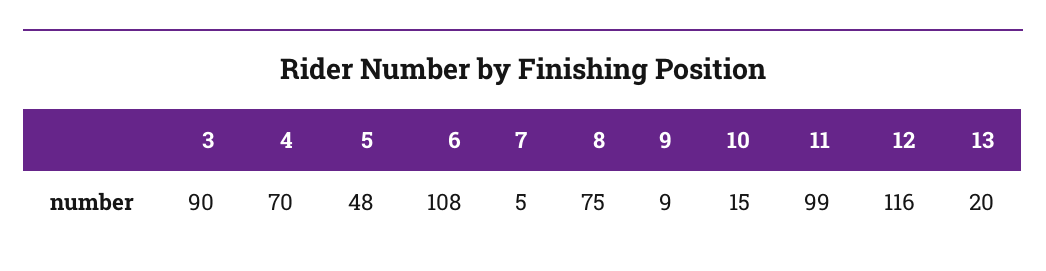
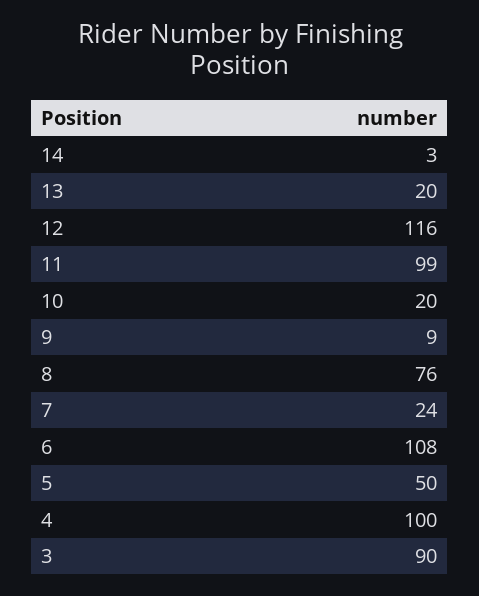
4: 70 -> 100
5: 48 -> 50
7: 5 -> 24
8: 75 -> 76
10: 15 -> 20
14: none -> 3

